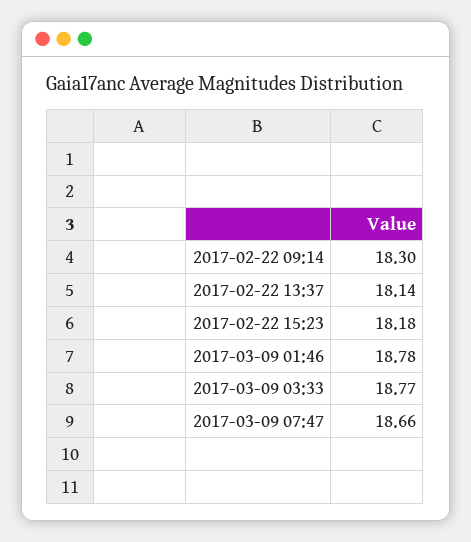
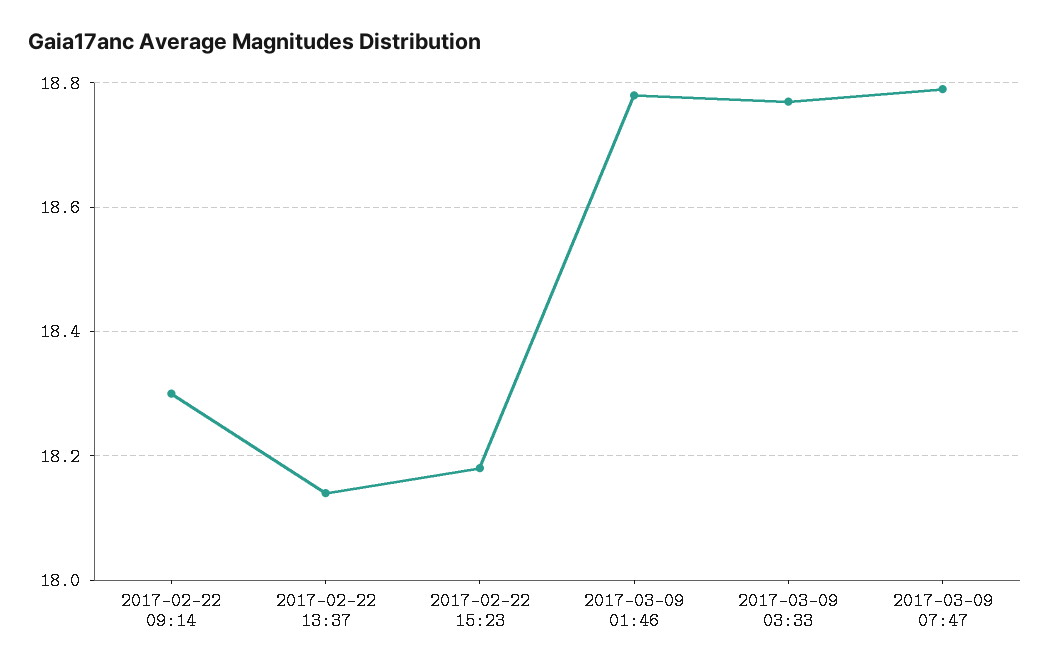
2017-03-09 07:47: 18.66 -> 18.8

